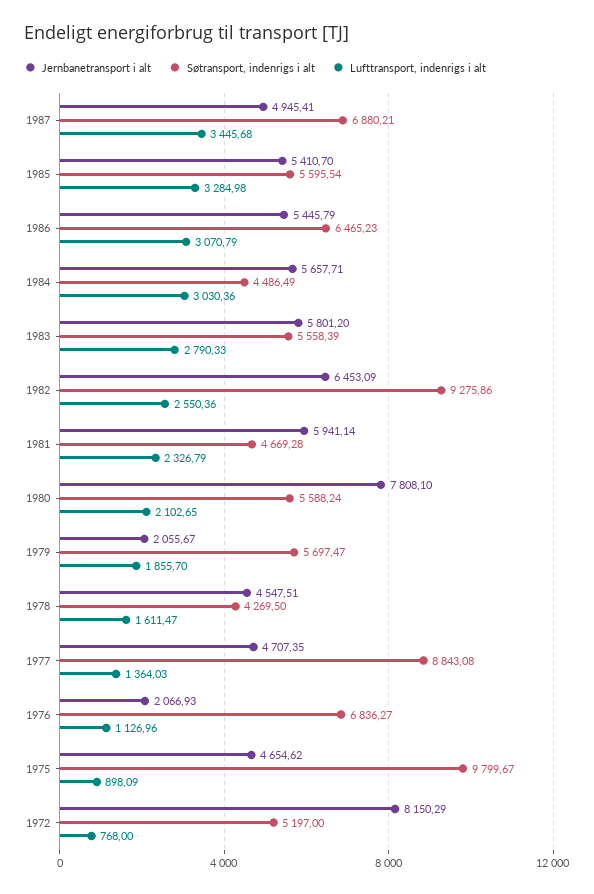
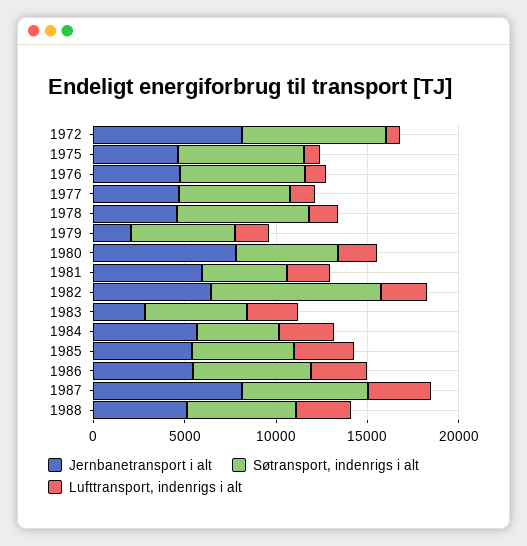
Jernbanetransport i alt, 1987: 4945.41 -> 8000
Jernbanetransport i alt, 1983: 5801.2 -> 3000
Søtransport, indenrigs i alt, 1978: 4269.5 -> 7000
Søtransport, indenrigs i alt, 1977: 8843.08 -> 6000
Jernbanetransport i alt, 1976: 2066.93 -> 5000
Søtransport, indenrigs i alt, 1975: 9799.67 -> 7000
Søtransport, indenrigs i alt, 1972: 5197 -> 8000
Jernbanetransport i alt, 1988: none -> 5000
Søtransport, indenrigs i alt, 1988: none -> 6000
Lufttransport, indenrigs i alt, 1988: none -> 3000

